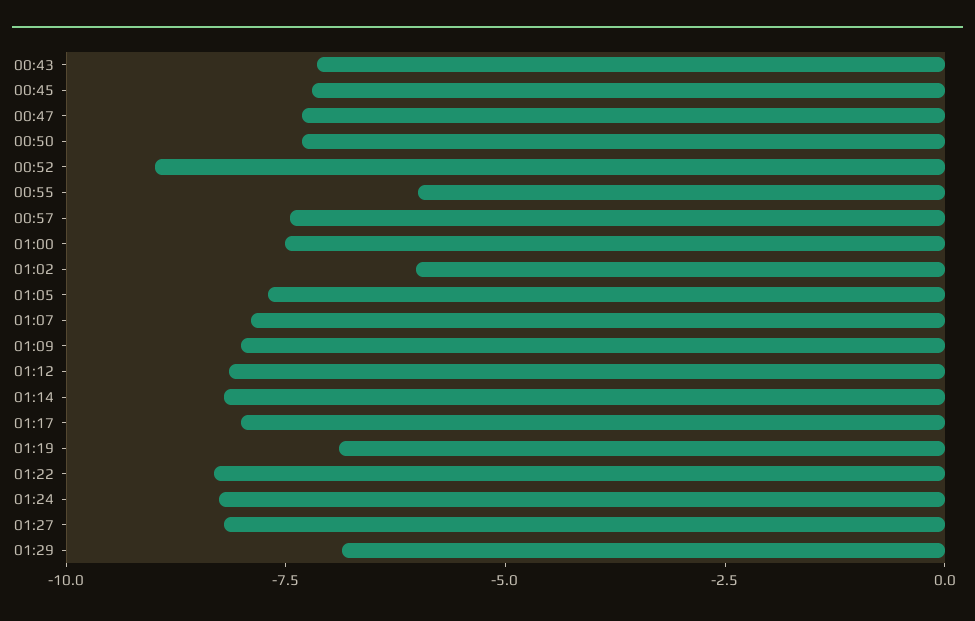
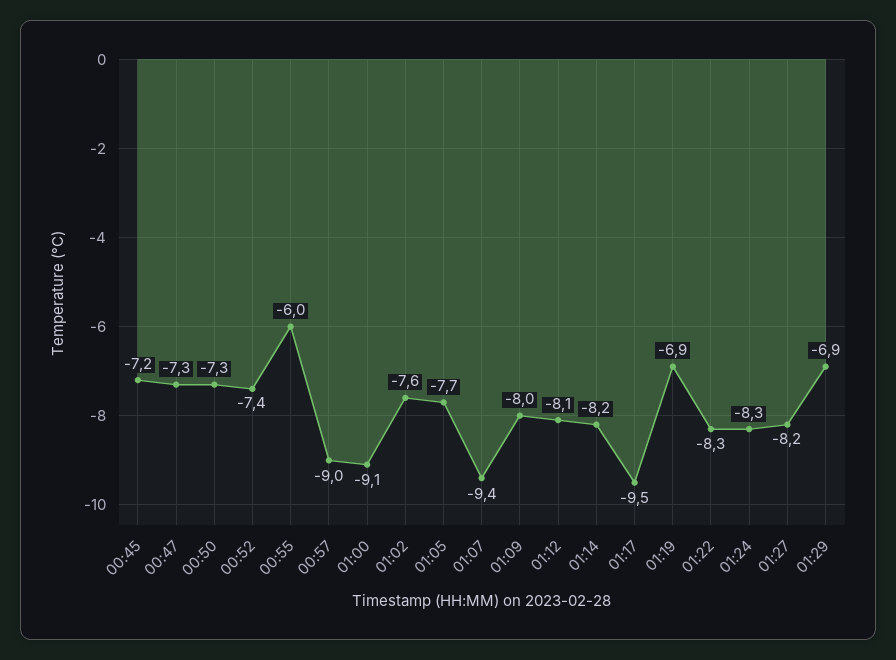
00:43: -7 -> none
00:52: -9 -> -7.4
00:57: -7.5 -> -9
01:00: -7.5 -> -9.1
01:02: -6 -> -7.6
01:07: -8 -> -9.4
01:17: -8 -> -9.5

